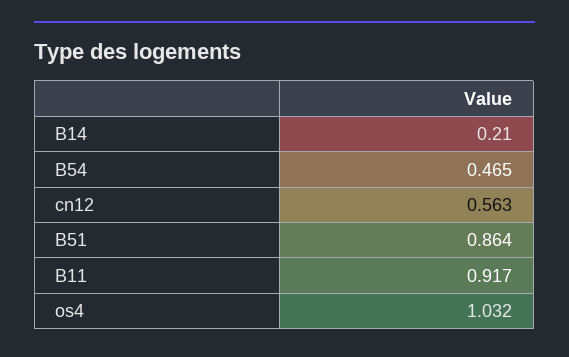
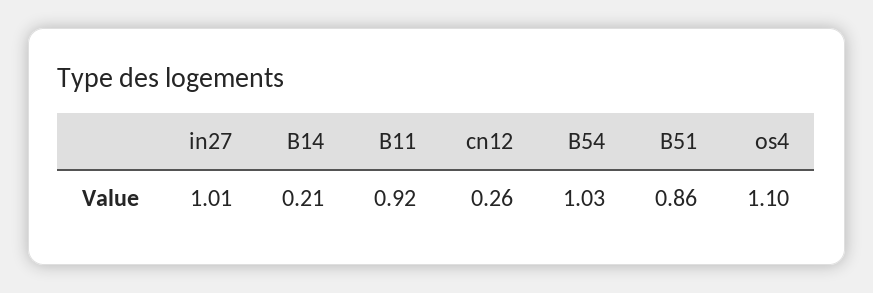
B54: 0.465 -> 1.03
cn12: 0.563 -> 0.26
os4: 1.032 -> 1.1
in27: none -> 1.01

